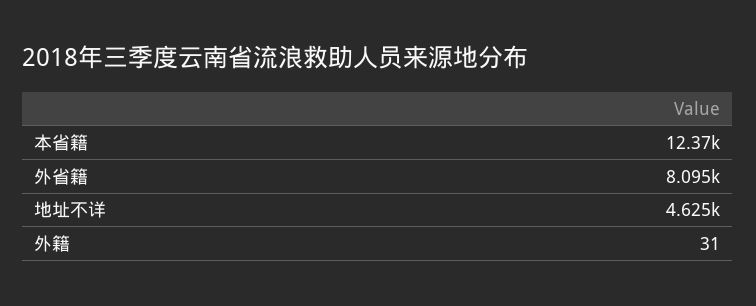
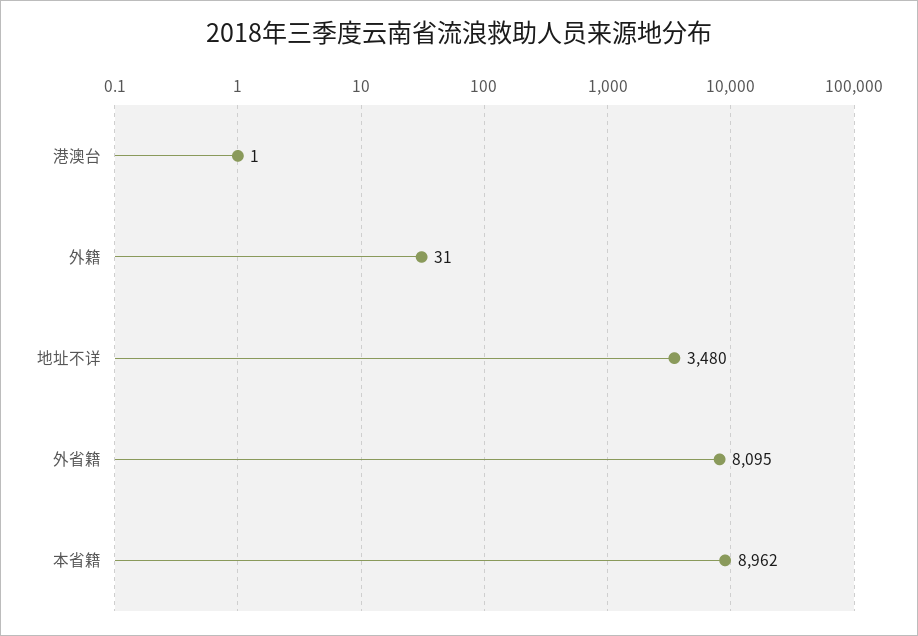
本省籍: 12370 -> 8962
地址不详: 4625 -> 3480
港澳台: none -> 1

